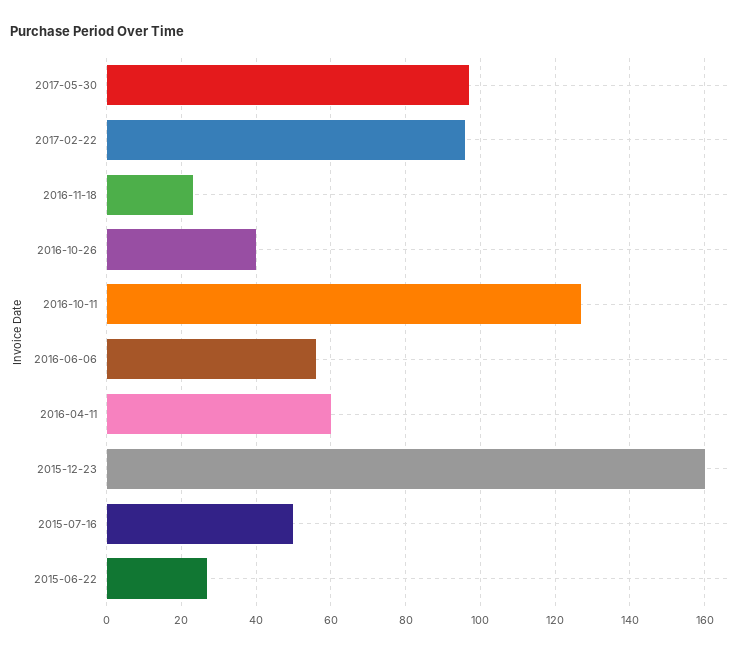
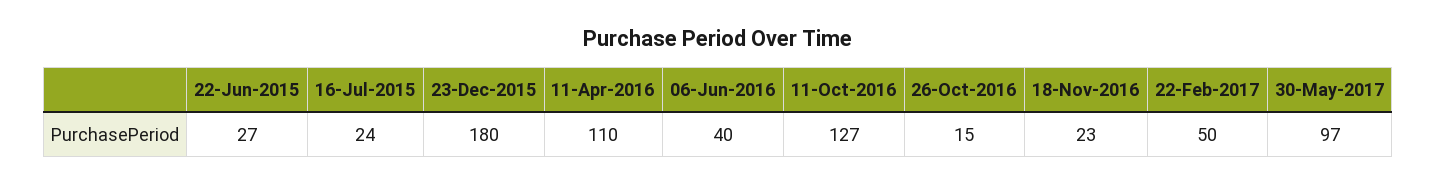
2017-02-22: 95 -> 50
2016-10-26: 40 -> 15
2016-06-06: 55 -> 40
2016-04-11: 60 -> 110
2015-12-23: 160 -> 180
2015-07-16: 50 -> 24

